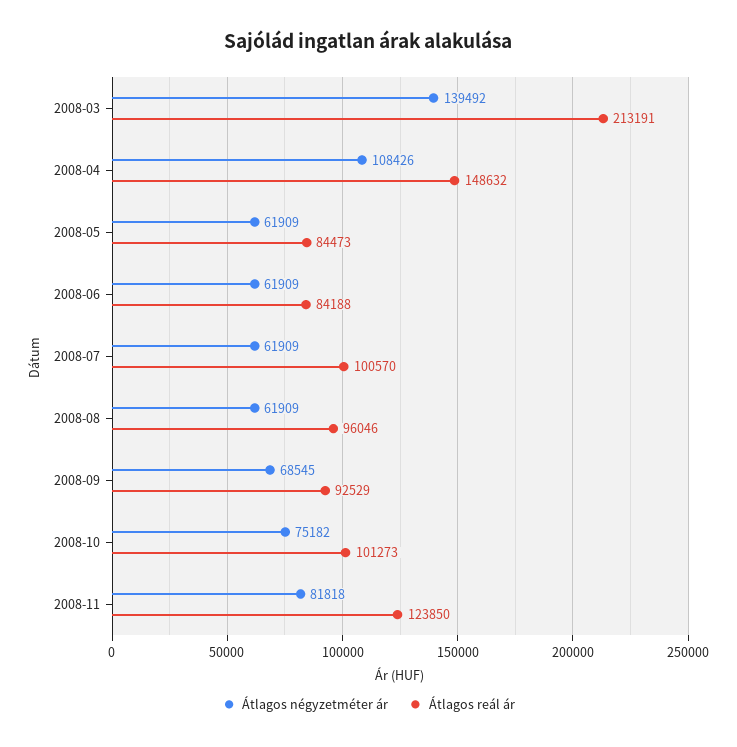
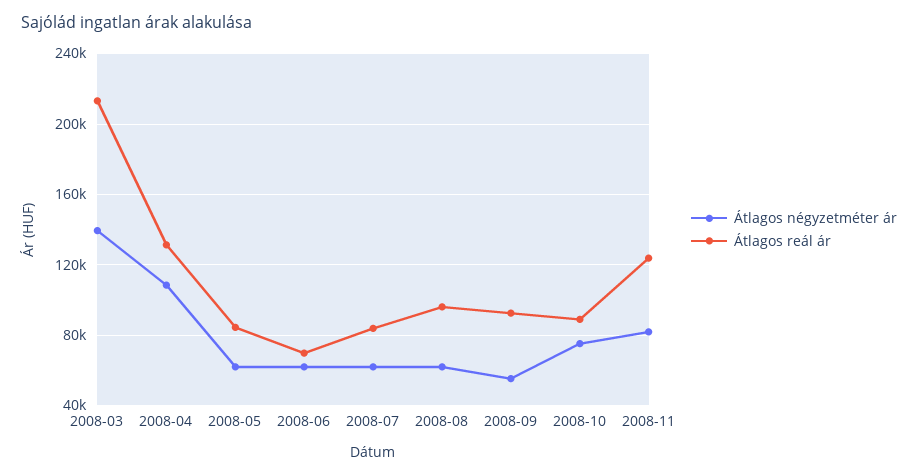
Átlagos reál ár, 2008-04: 148632 -> 130000
Átlagos reál ár, 2008-06: 84188 -> 70000
Átlagos reál ár, 2008-07: 100570 -> 85000
Átlagos négyzetméter ár, 2008-09: 68545 -> 55000
Átlagos reál ár, 2008-10: 101273 -> 90000

